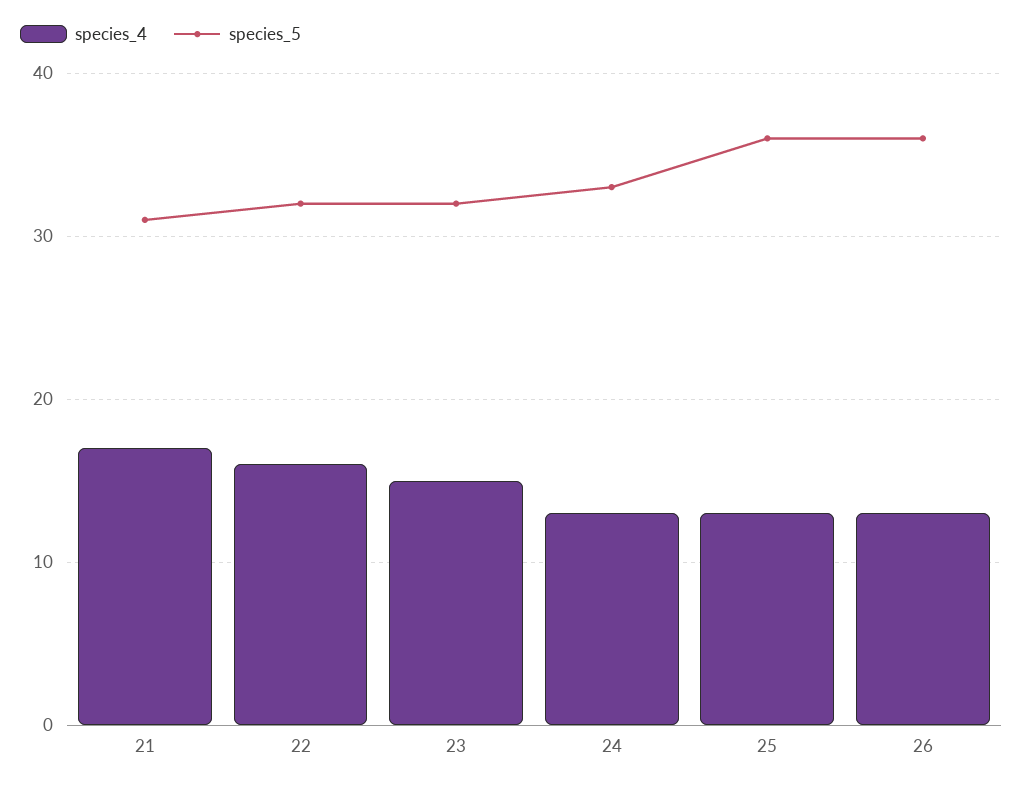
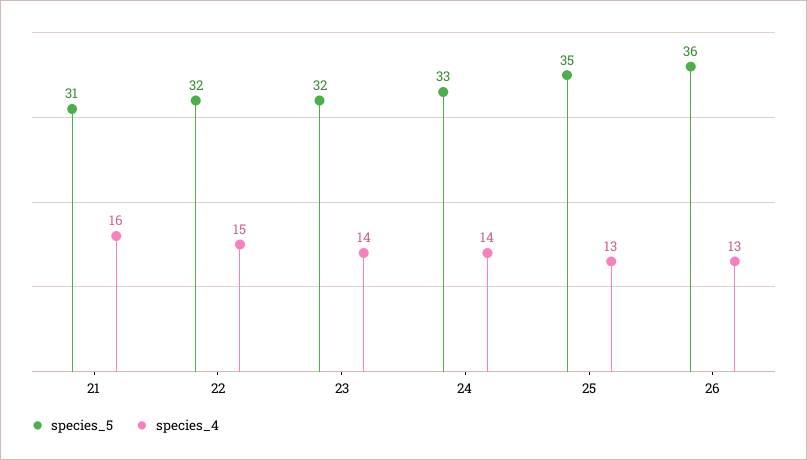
species_4, 21: 17 -> 16
species_4, 22: 16 -> 15
species_4, 23: 15 -> 14
species_4, 24: 13 -> 14
species_5, 25: 36 -> 35

